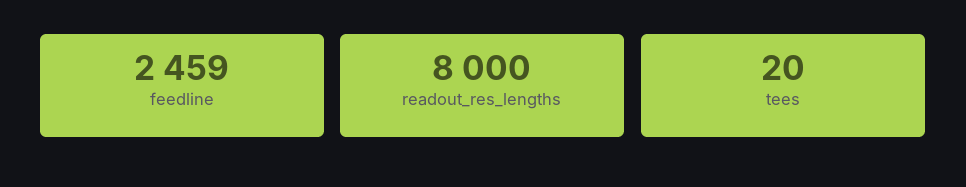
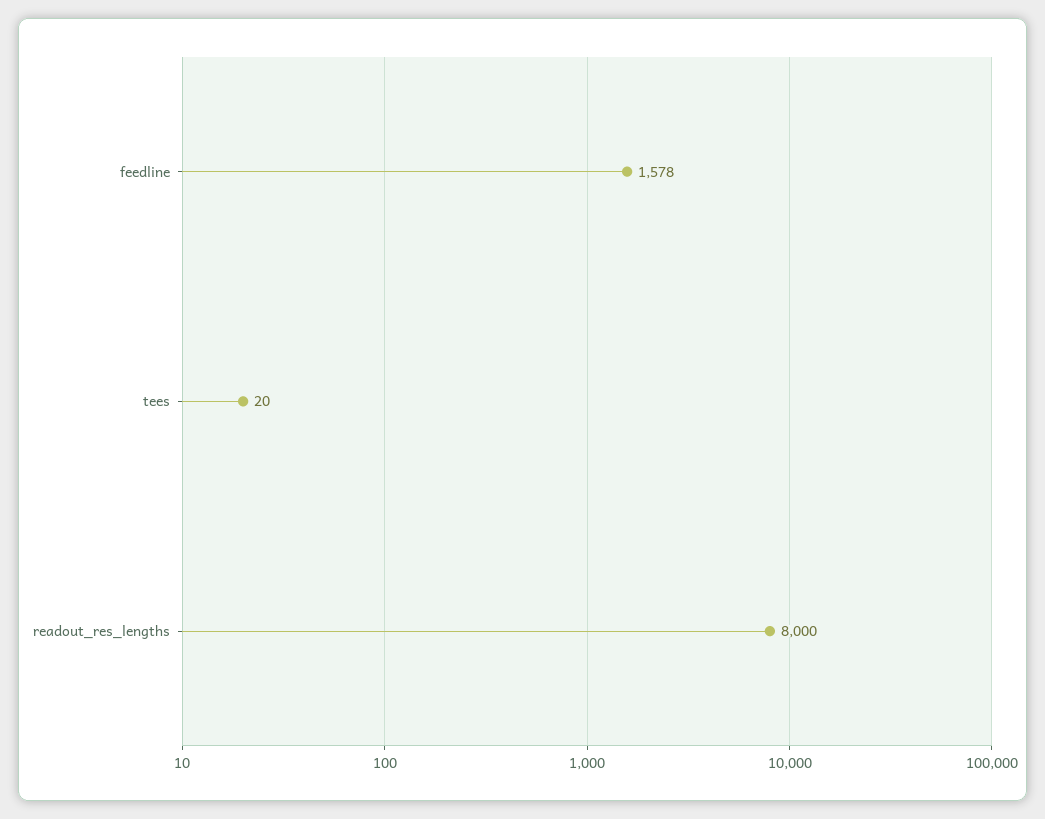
feedline: 2459 -> 1578

